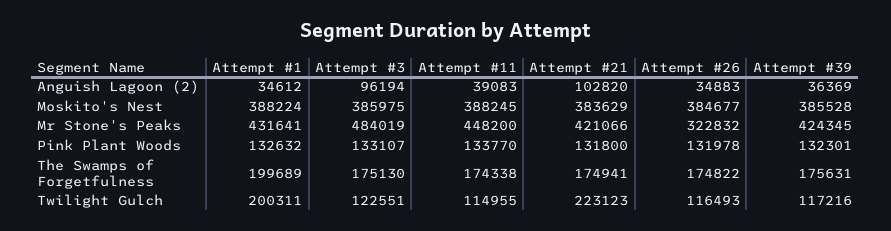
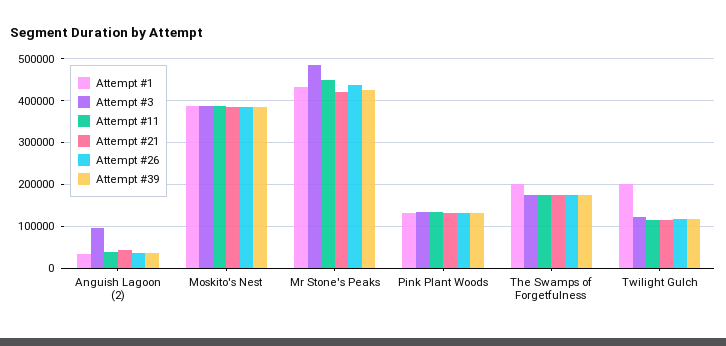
Attempt #21, Anguish Lagoon (2): 102820 -> 40000
Attempt #26, Mr Stone's Peaks: 322832 -> 440000
Attempt #21, Twilight Gulch: 223123 -> 120000

